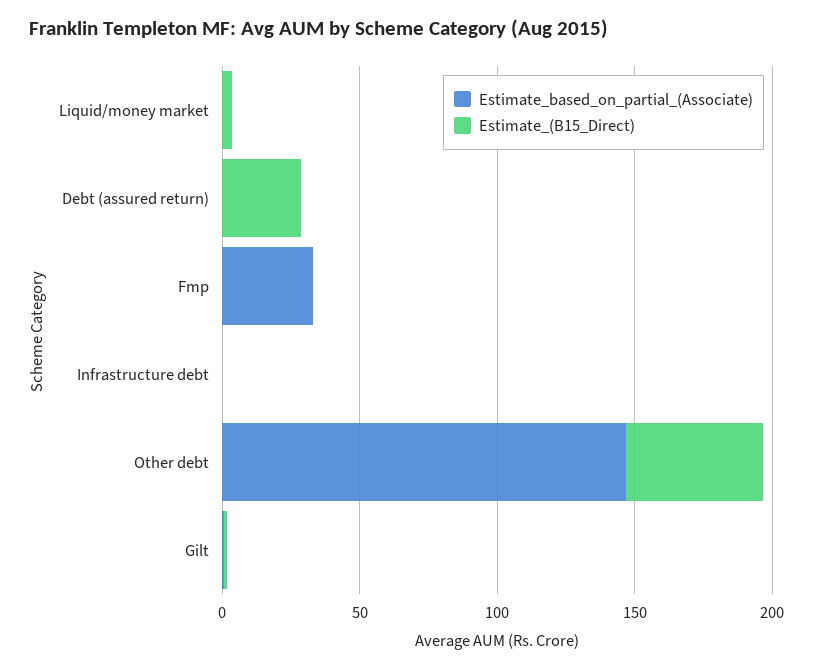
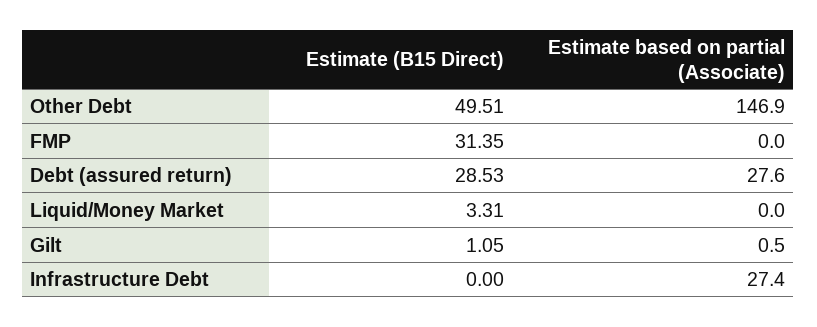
Estimate_based_on_partial_(Associate), Debt (assured return): 0 -> 27.6
Estimate_based_on_partial_(Associate), Fmp: 30 -> 0
Estimate_(B15_Direct), Fmp: 0 -> 31.35
Estimate_based_on_partial_(Associate), Infrastructure debt: 0 -> 27.4

